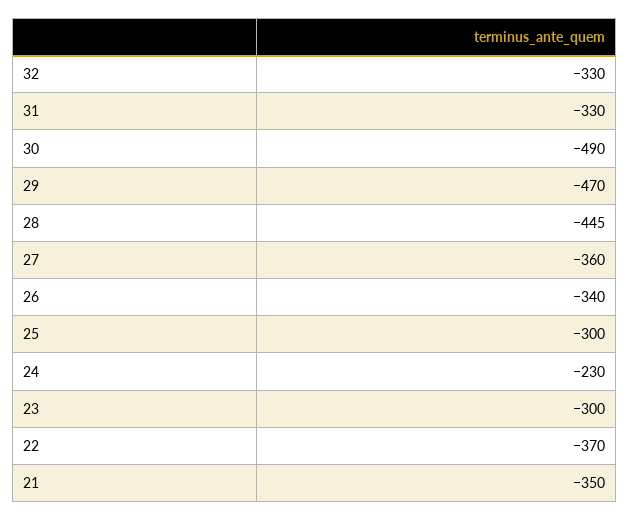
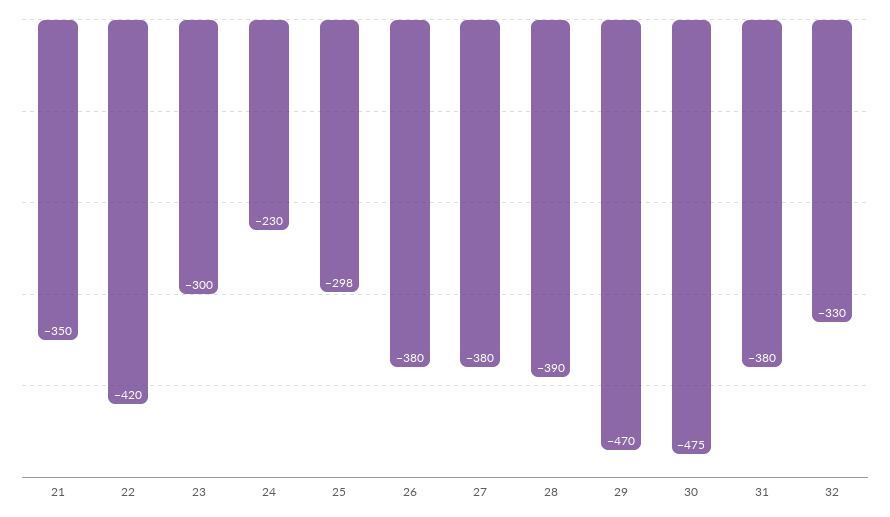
31: -330 -> -380
30: -490 -> -475
28: -445 -> -390
27: -360 -> -380
26: -340 -> -380
25: -300 -> -298
22: -370 -> -420

